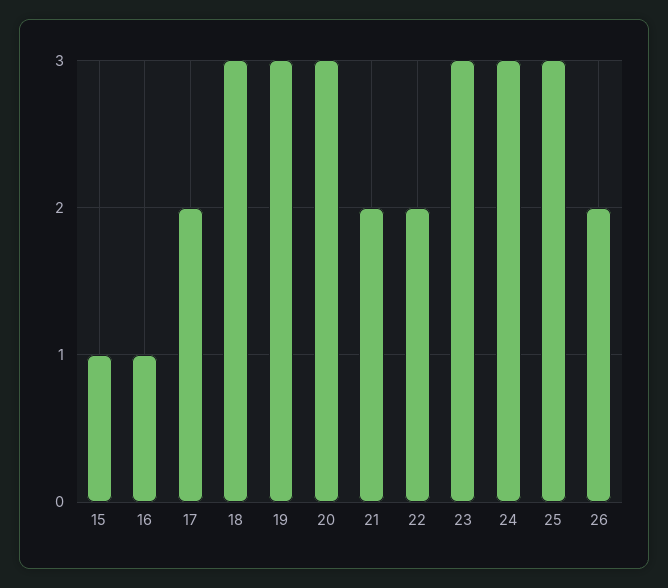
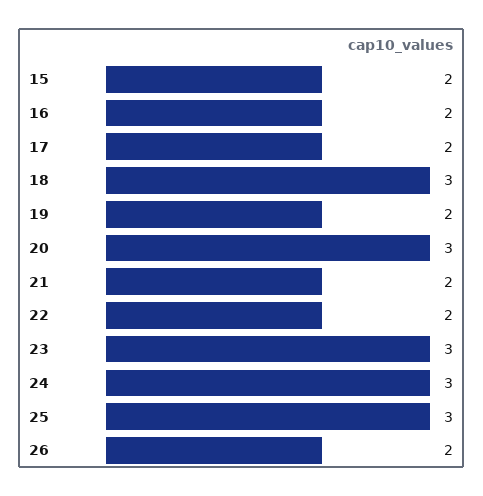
15: 1 -> 2
16: 1 -> 2
19: 3 -> 2

